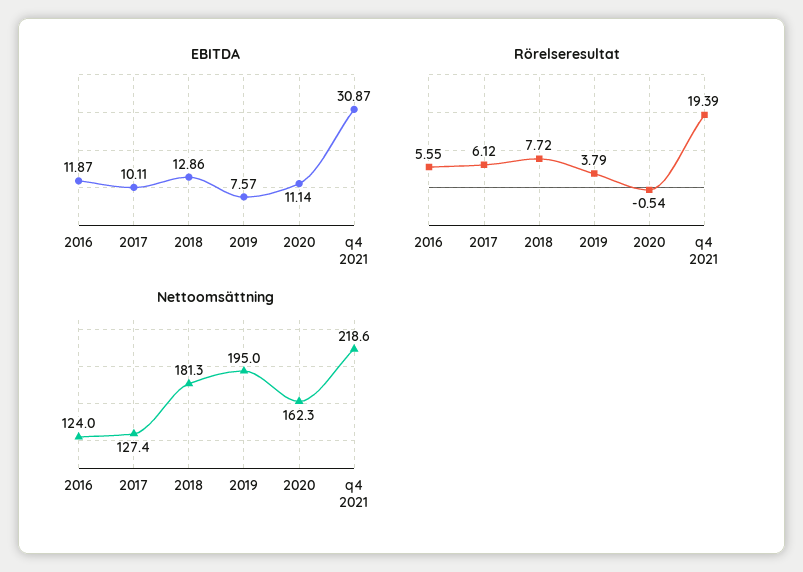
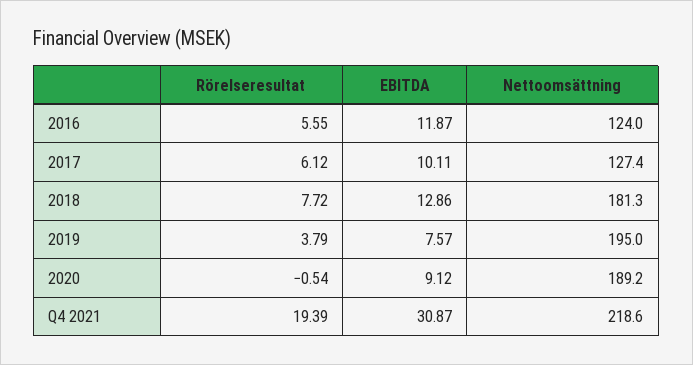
EBITDA, 2020: 11.14 -> 9.12
Nettoomsättning, 2020: 162.3 -> 189.2

